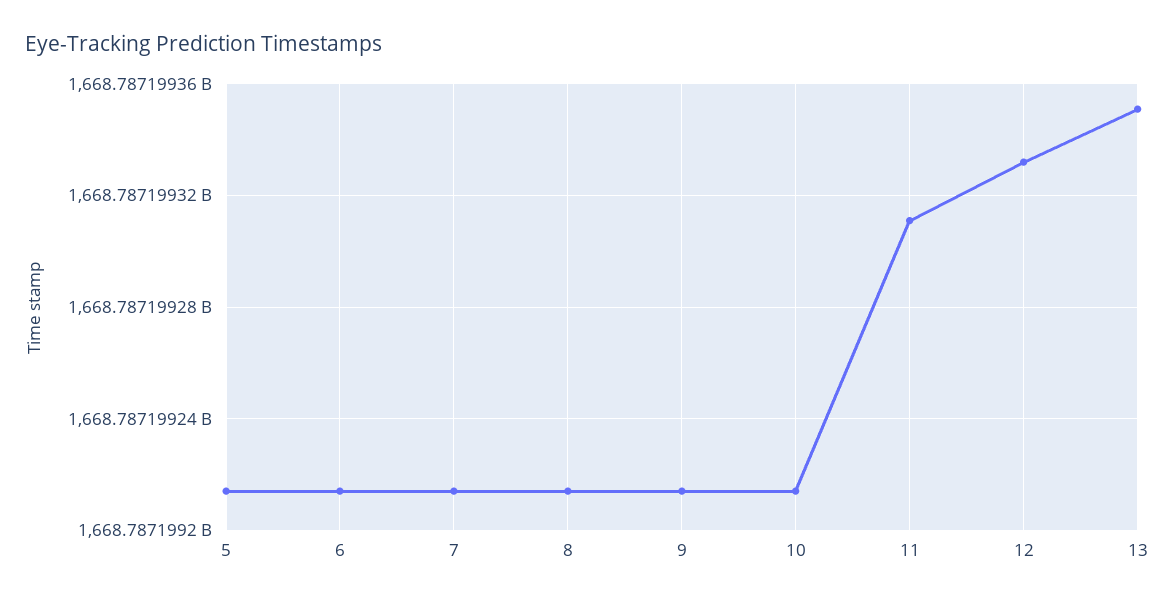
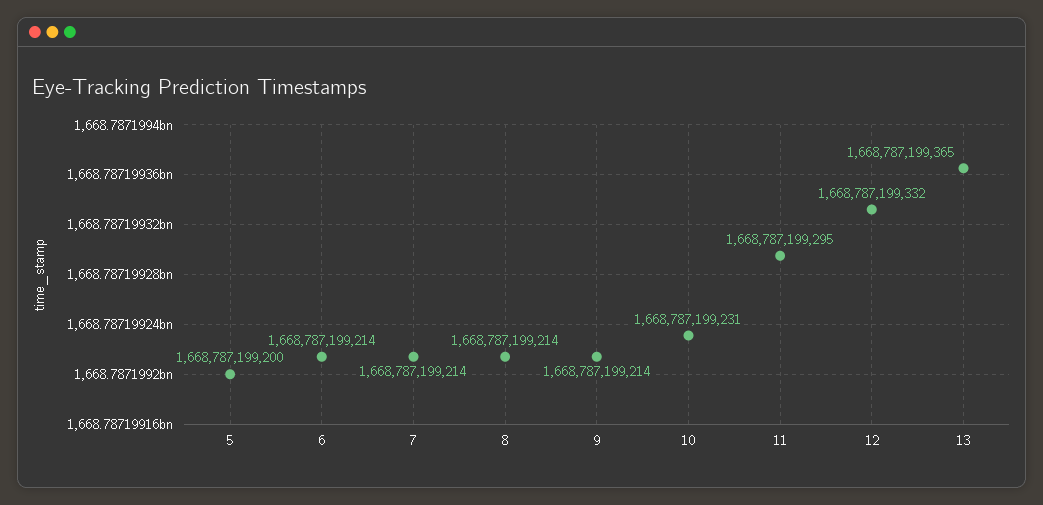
5: 1668787199215 -> 1668787199200
10: 1668787199215 -> 1668787199231
11: 1668787199310 -> 1668787199295
13: 1668787199350 -> 1668787199365

